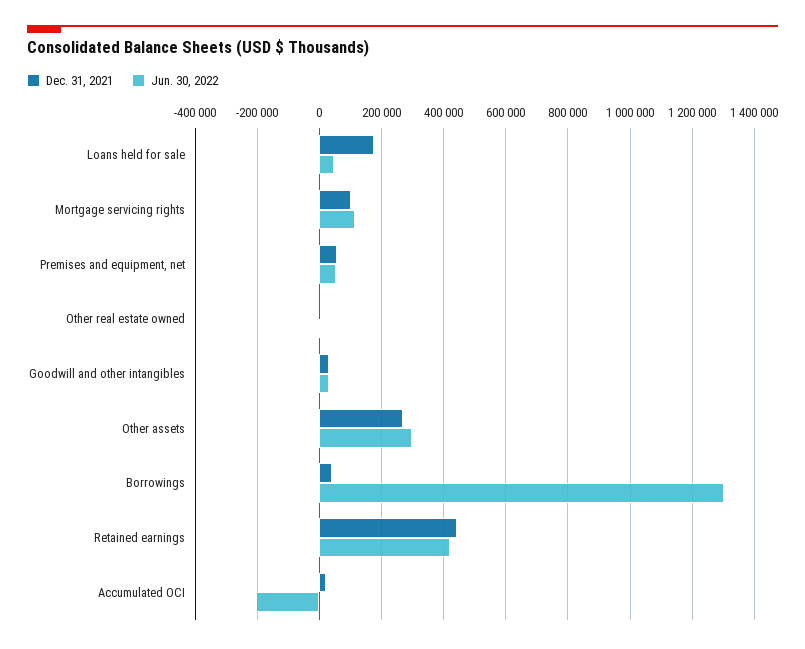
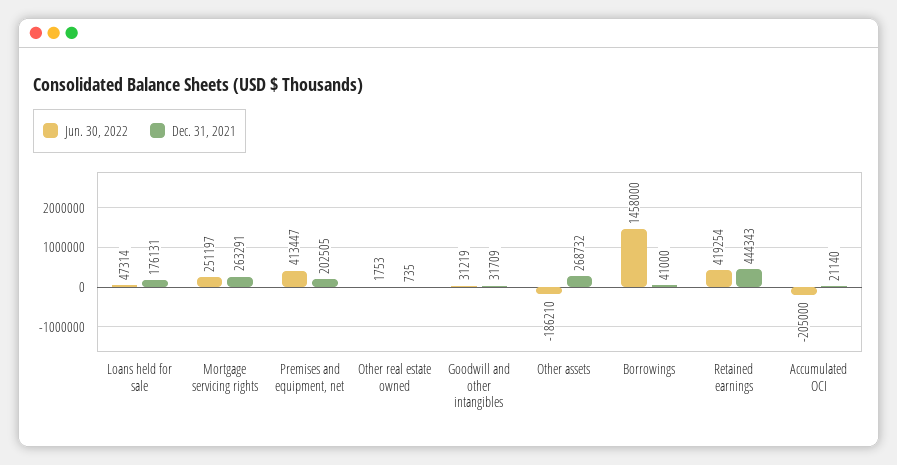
Dec. 31, 2021, Mortgage servicing rights: 100000 -> 263291
Jun. 30, 2022, Mortgage servicing rights: 120000 -> 251197
Dec. 31, 2021, Premises and equipment, net: 60000 -> 202505
Jun. 30, 2022, Premises and equipment, net: 60000 -> 413447
Jun. 30, 2022, Other assets: 300000 -> -186210
Jun. 30, 2022, Borrowings: 1300000 -> 1458000

